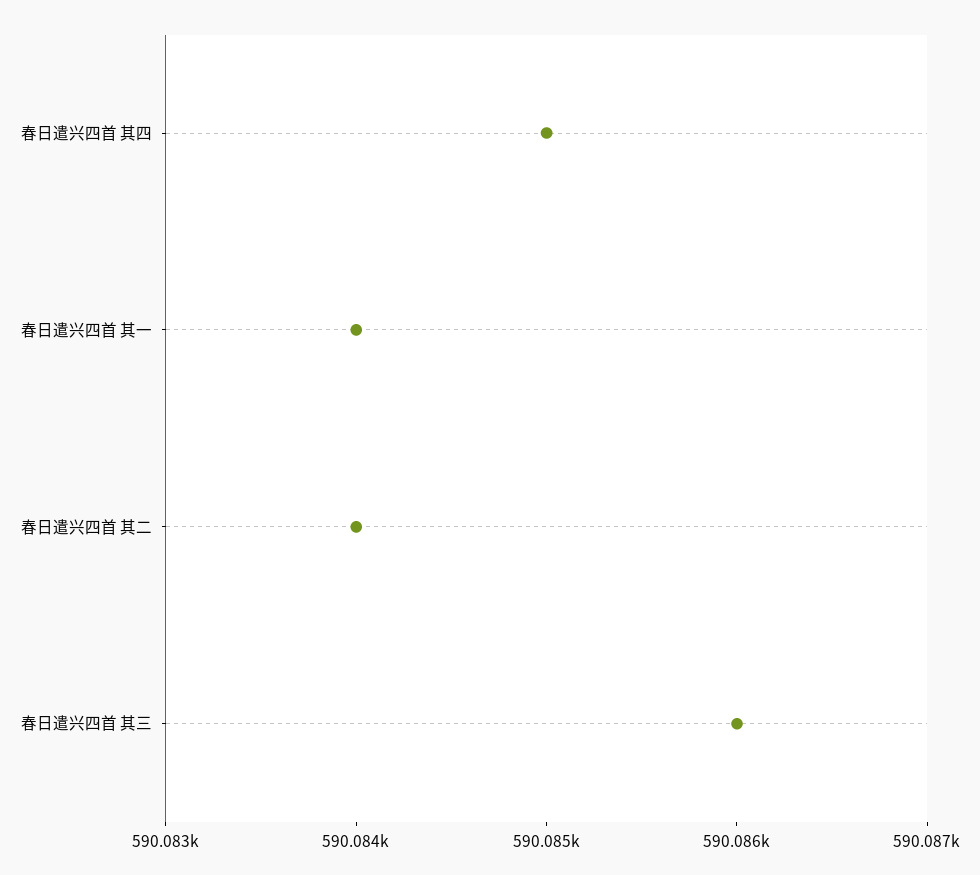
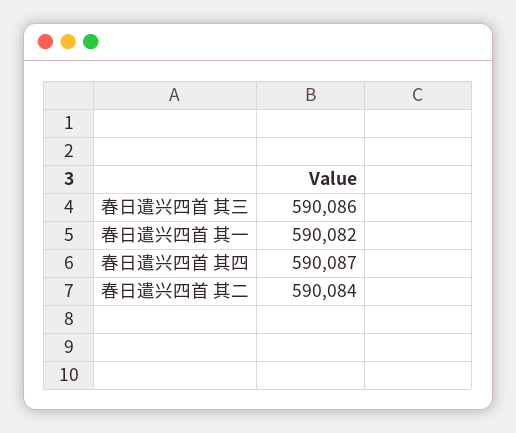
春日遣兴四首 其四: 590085 -> 590087
春日遣兴四首 其一: 590084 -> 590082

